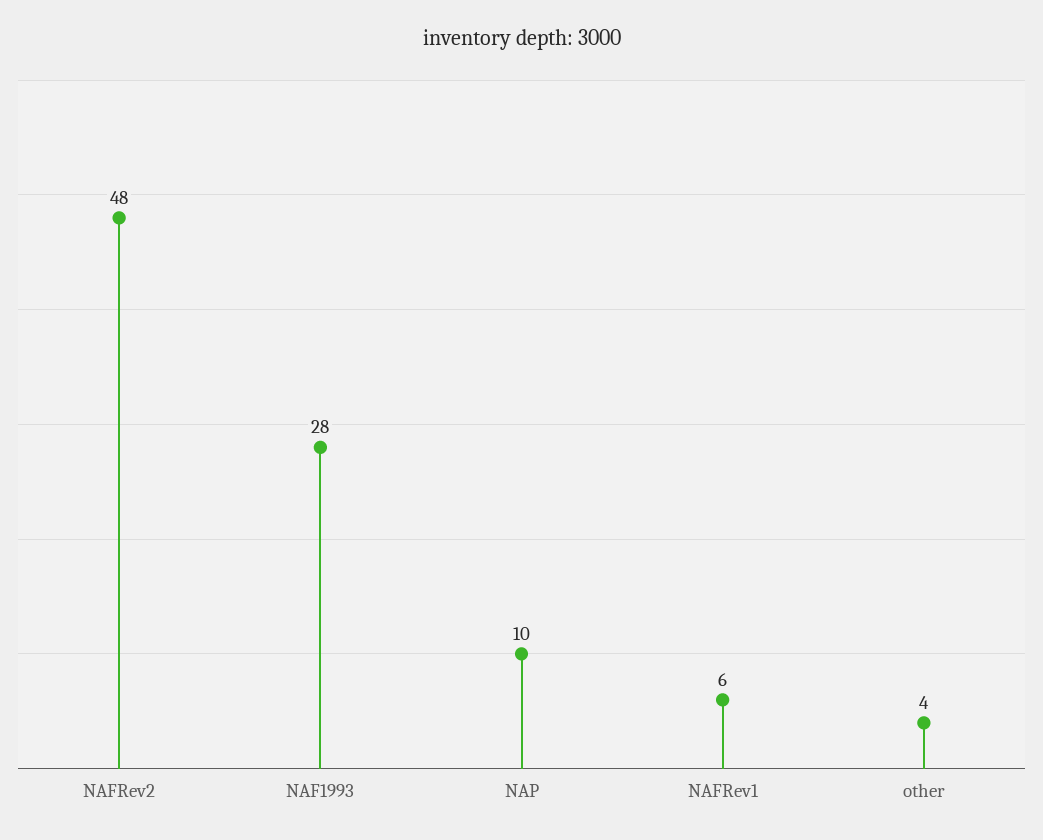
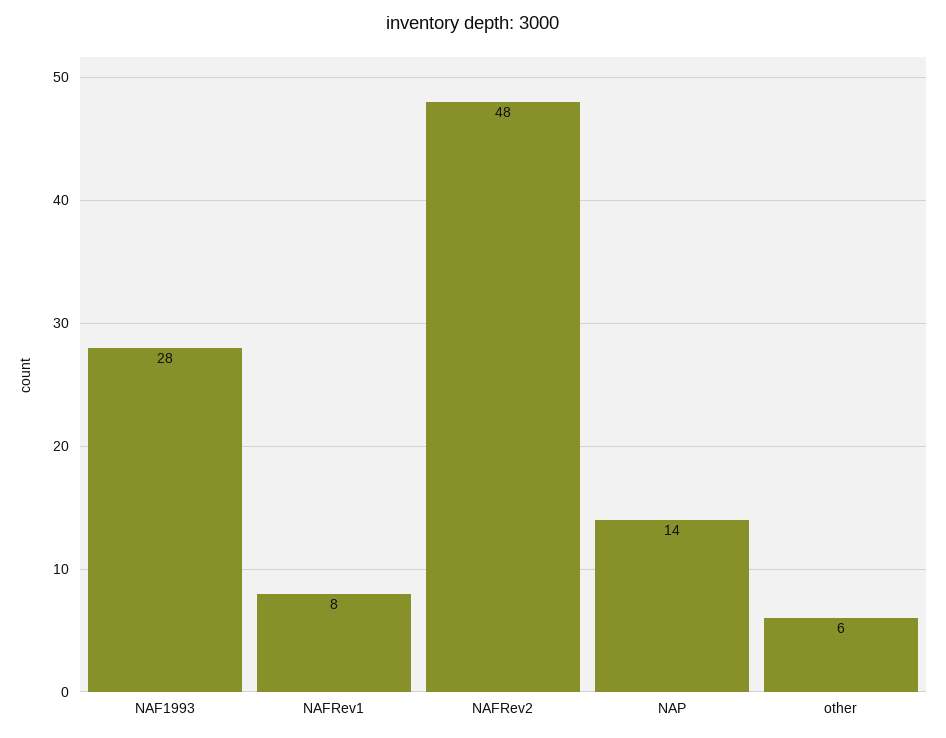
NAP: 10 -> 14
NAFRev1: 6 -> 8
other: 4 -> 6

